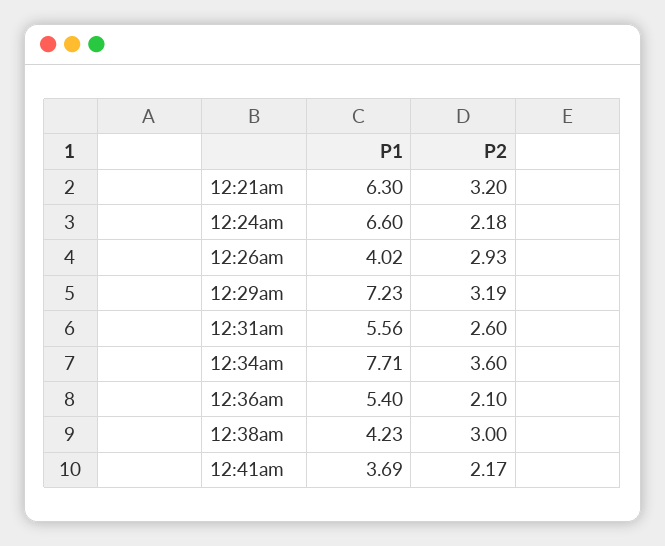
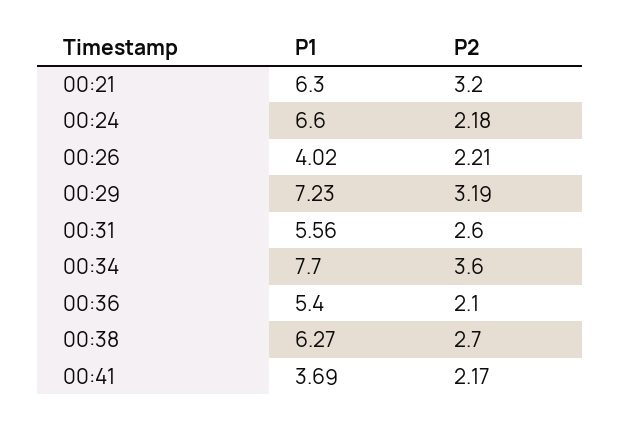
P2, 12:26am: 2.93 -> 2.21
P1, 12:34am: 7.71 -> 7.7
P1, 12:38am: 4.23 -> 6.27
P2, 12:38am: 3 -> 2.7

